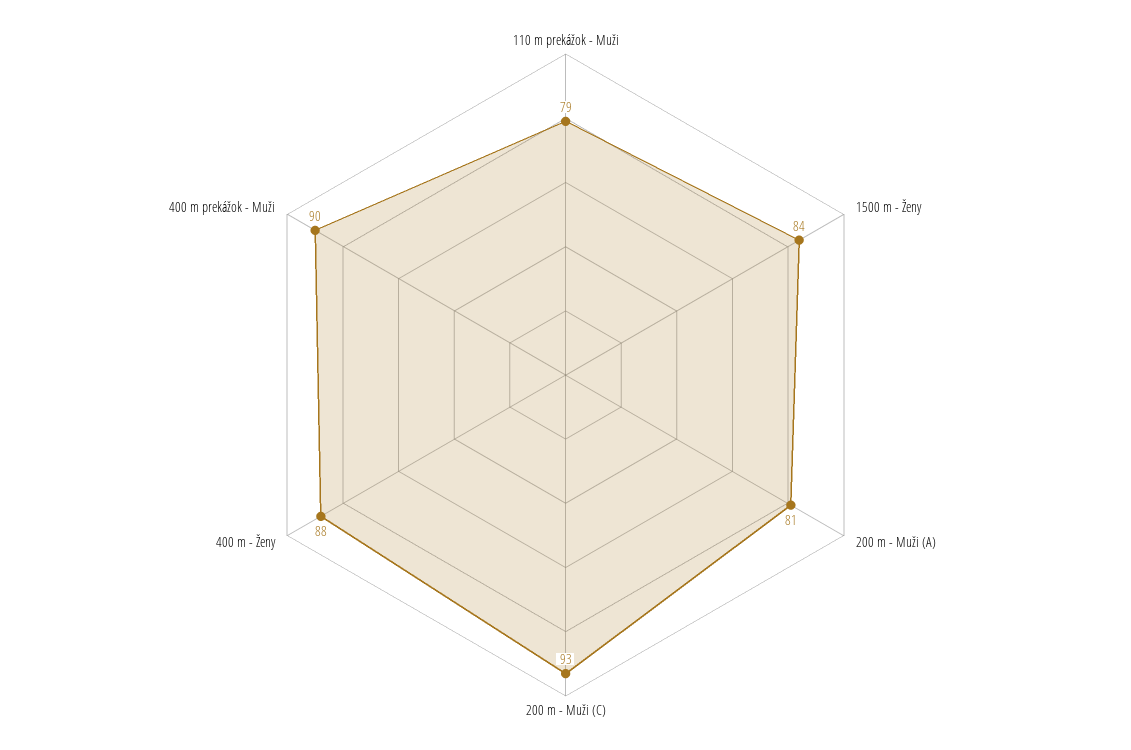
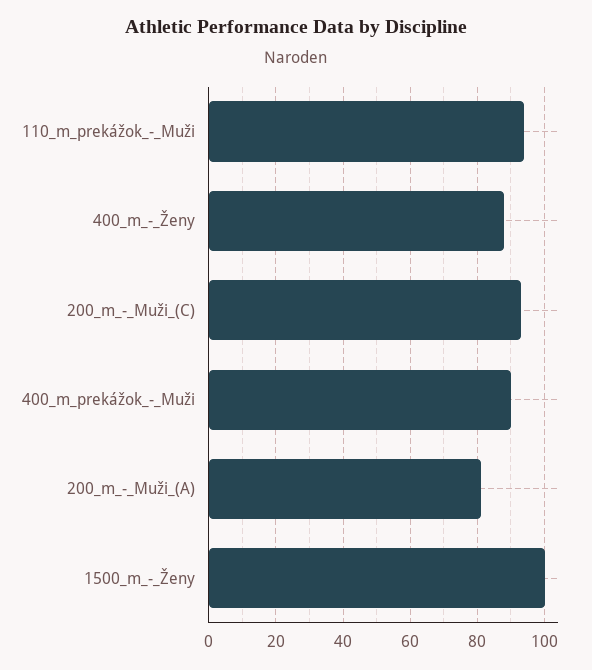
110 m prekážok - Muži: 79 -> 95
1500 m - Ženy: 84 -> 100

